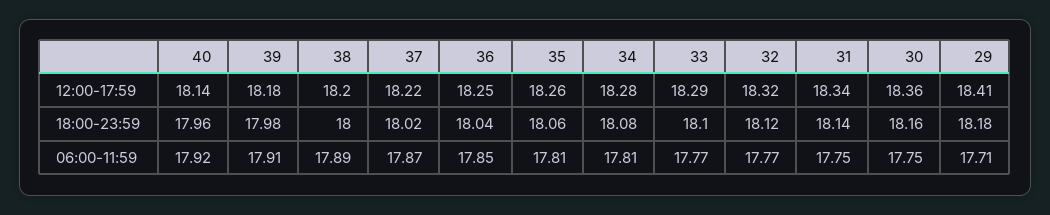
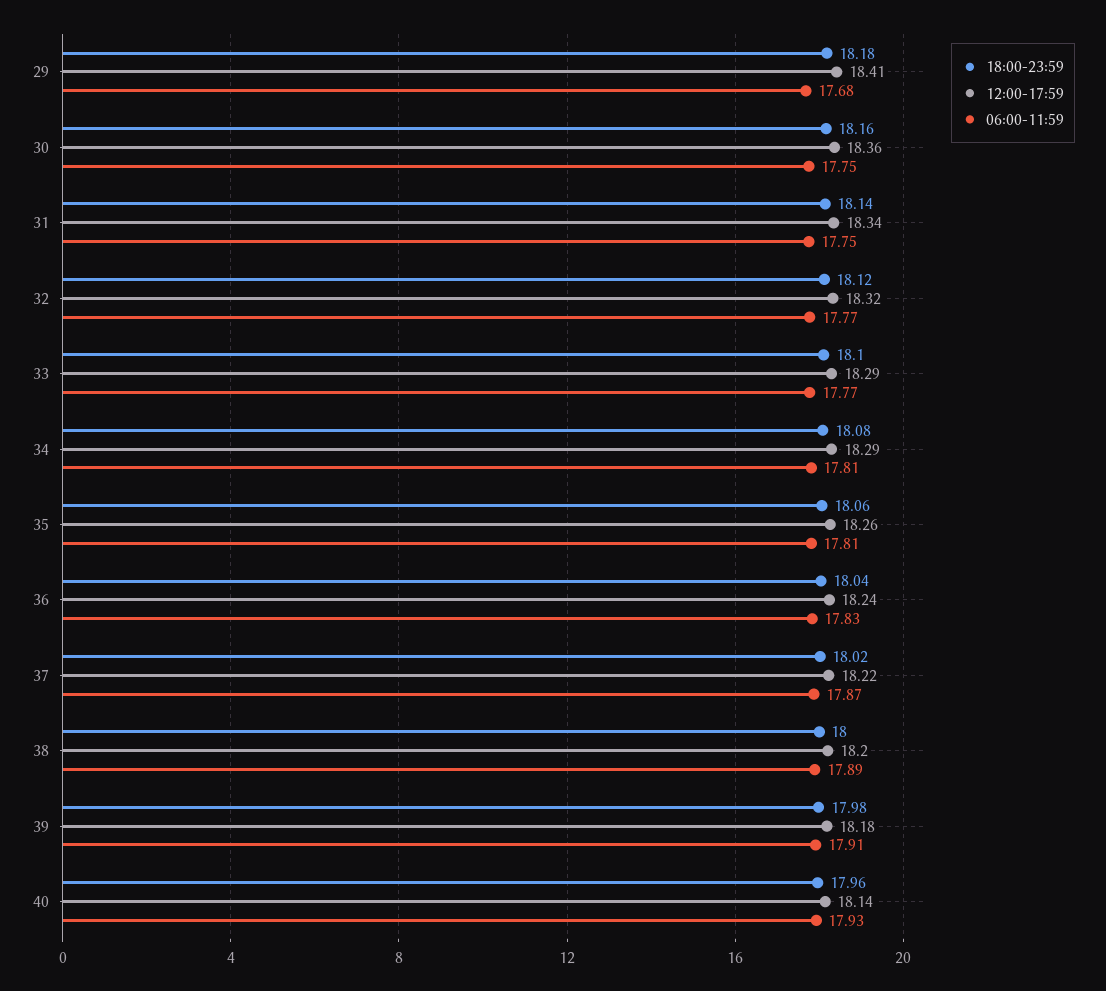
12:00-17:59, 36: 18.25 -> 18.24
12:00-17:59, 34: 18.28 -> 18.29
06:00-11:59, 40: 17.92 -> 17.93
06:00-11:59, 36: 17.85 -> 17.83
06:00-11:59, 29: 17.71 -> 17.68

